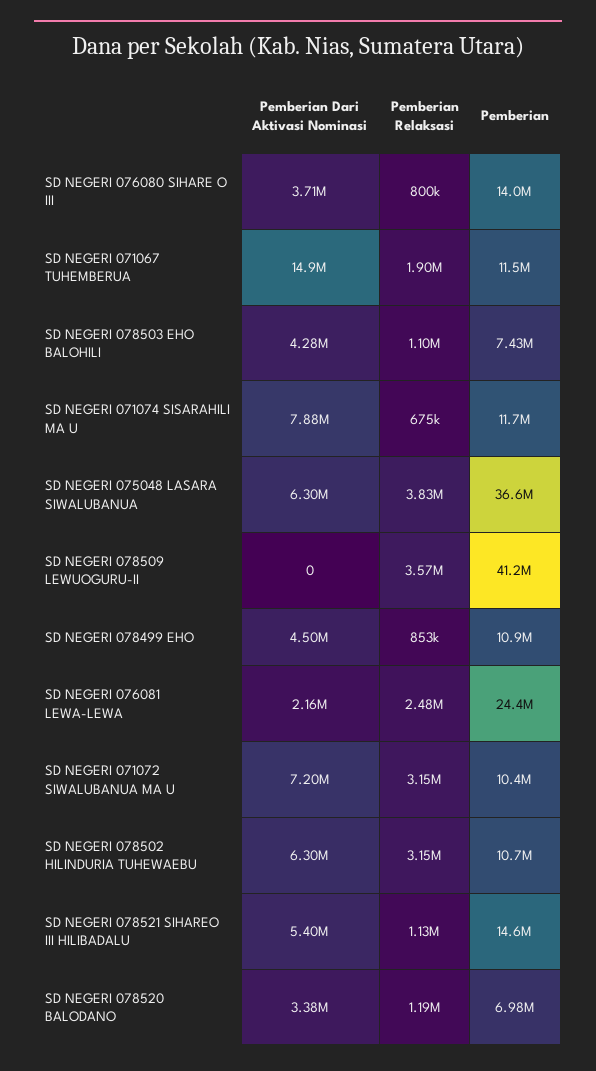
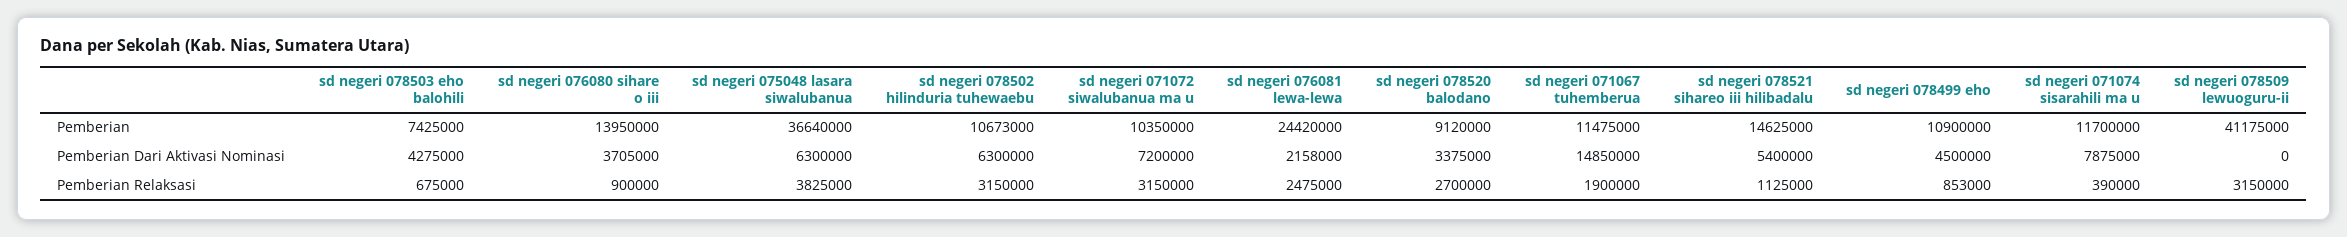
Pemberian Relaksasi, SD NEGERI 076080 SIHARE O III: 800000 -> 900000
Pemberian Relaksasi, SD NEGERI 078503 EHO BALOHILI: 1100000 -> 675000
Pemberian Relaksasi, SD NEGERI 071074 SISARAHILI MA U: 675000 -> 390000
Pemberian Relaksasi, SD NEGERI 078509 LEWUOGURU-II: 3570000 -> 3150000
Pemberian Relaksasi, SD NEGERI 078520 BALODANO: 1190000 -> 2700000
Pemberian, SD NEGERI 078520 BALODANO: 6980000 -> 9120000

